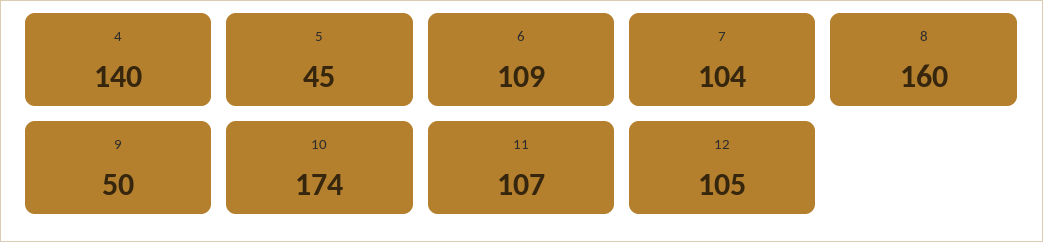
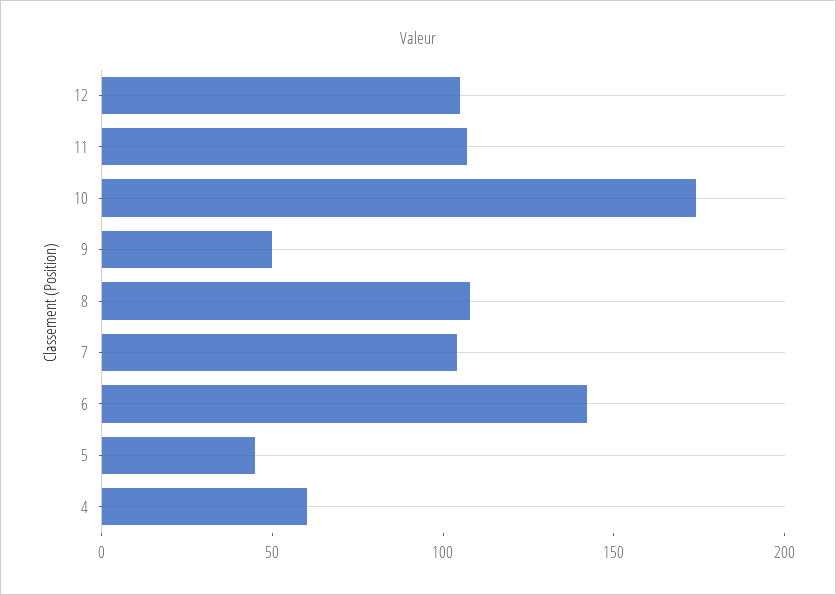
4: 140 -> 60
6: 109 -> 140
8: 160 -> 110

